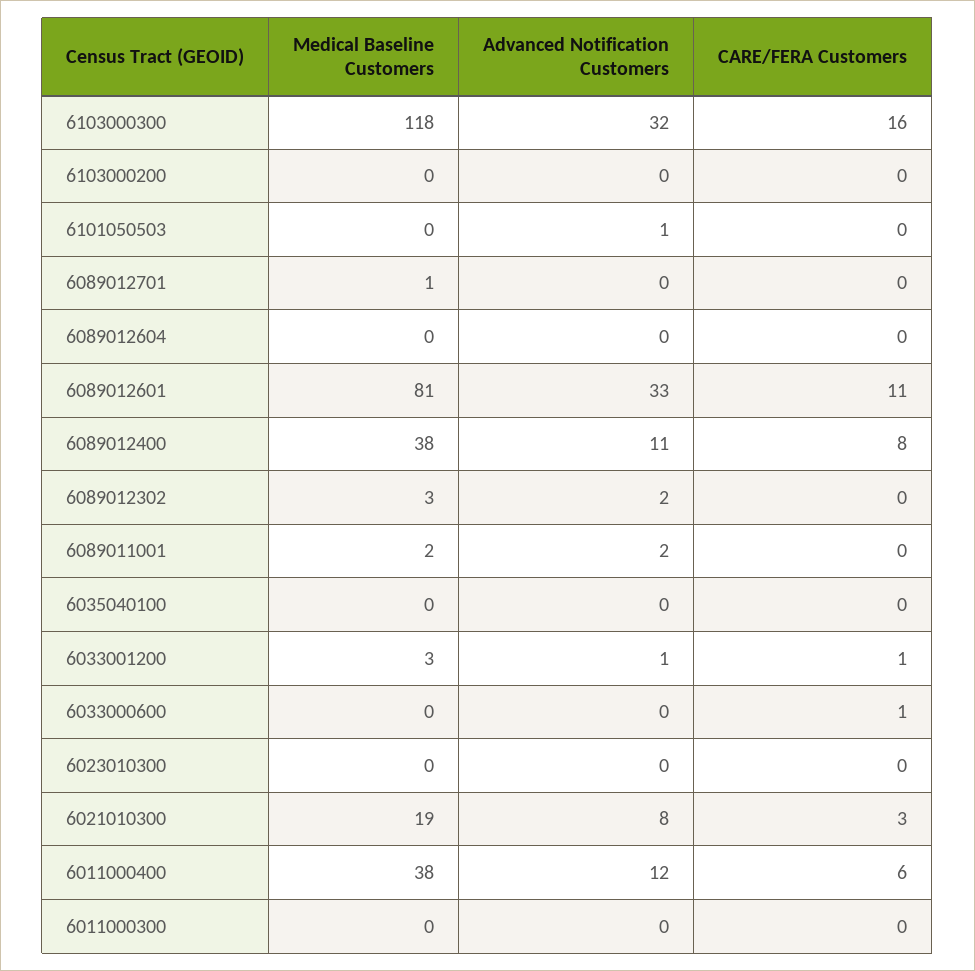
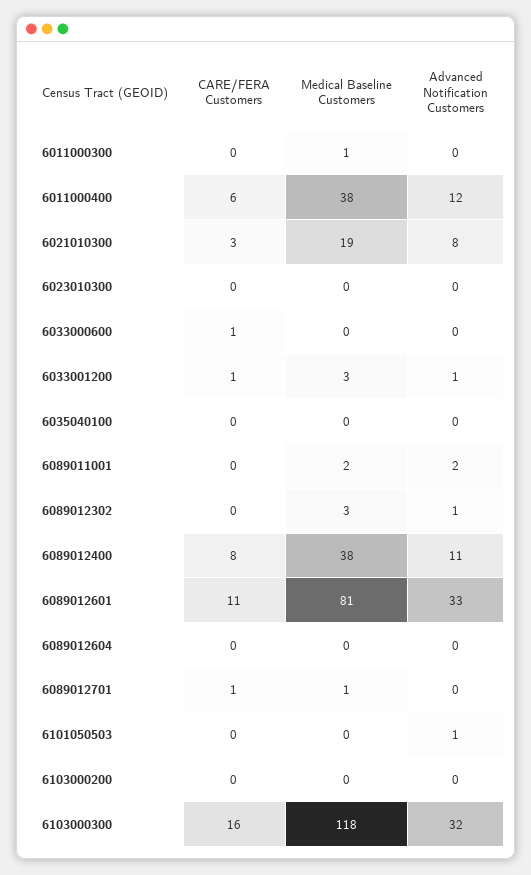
CARE/FERA Customers, 6089012701: 0 -> 1
Advanced Notification Customers, 6089012302: 2 -> 1
Medical Baseline Customers, 6011000300: 0 -> 1

